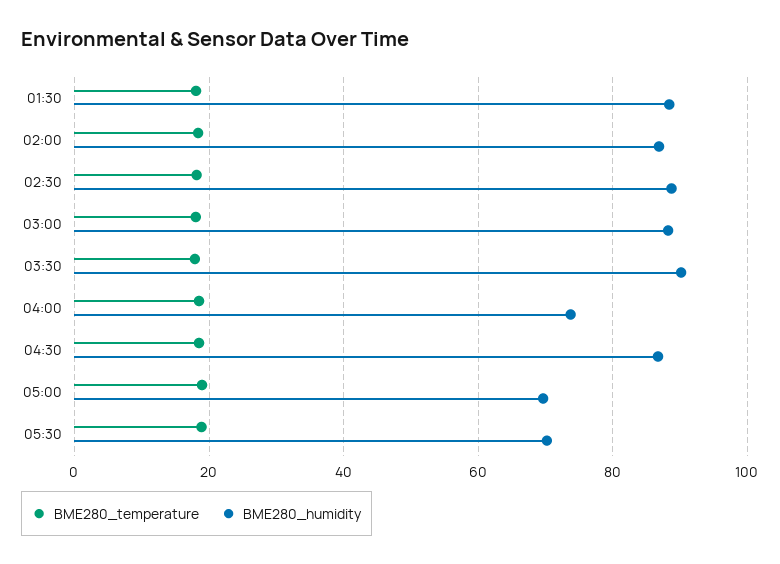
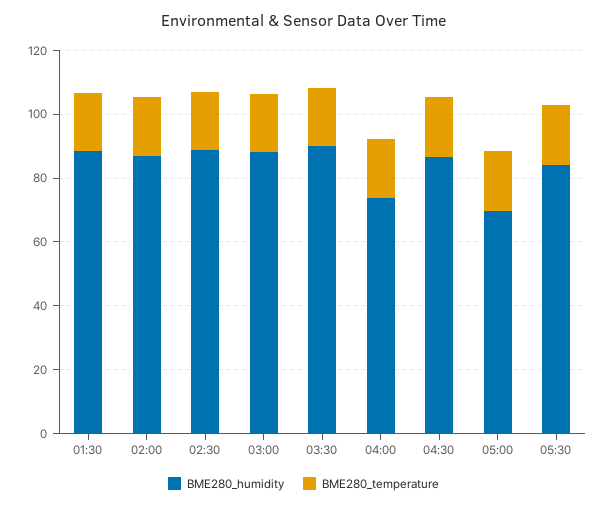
BME280_humidity, 05:30: 70 -> 85

